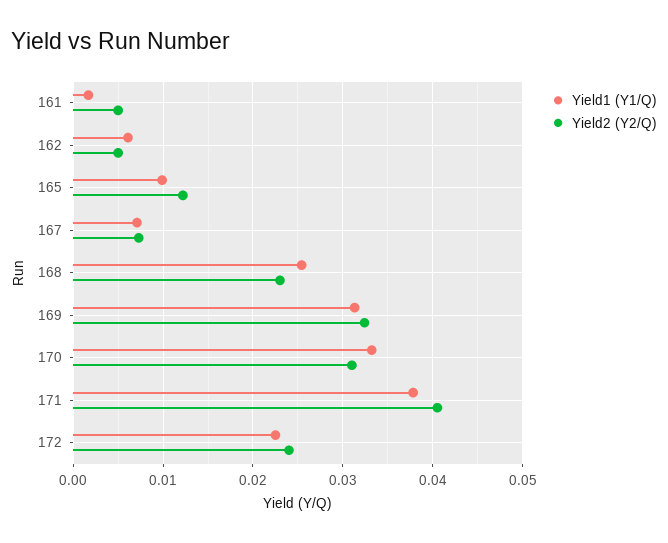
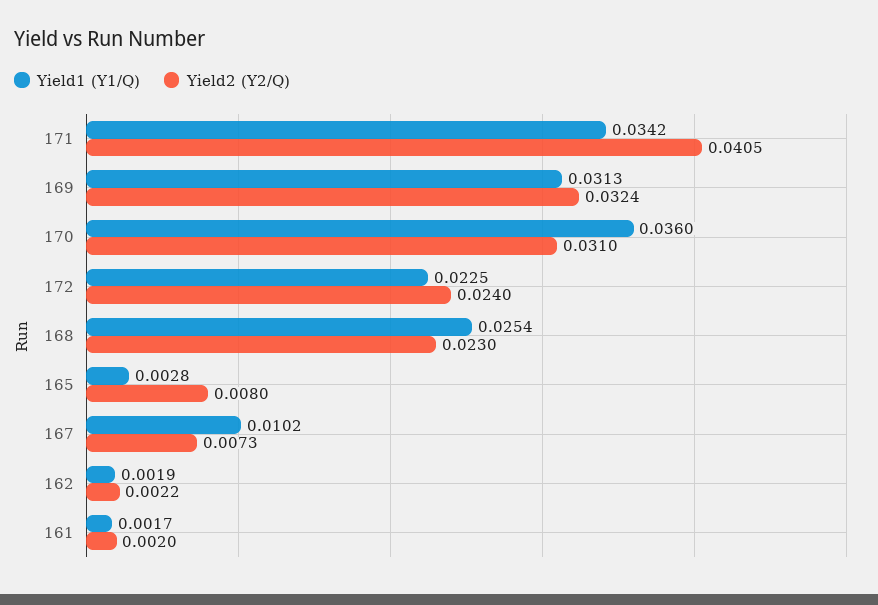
Yield2 (Y2/Q), 161: 0.005 -> 0.002
Yield1 (Y1/Q), 162: 0.006 -> 0.0019
Yield2 (Y2/Q), 162: 0.005 -> 0.0022
Yield1 (Y1/Q), 165: 0.01 -> 0.0028
Yield2 (Y2/Q), 165: 0.012 -> 0.008
Yield1 (Y1/Q), 167: 0.007 -> 0.0102
Yield1 (Y1/Q), 170: 0.033 -> 0.036
Yield1 (Y1/Q), 171: 0.038 -> 0.0342

